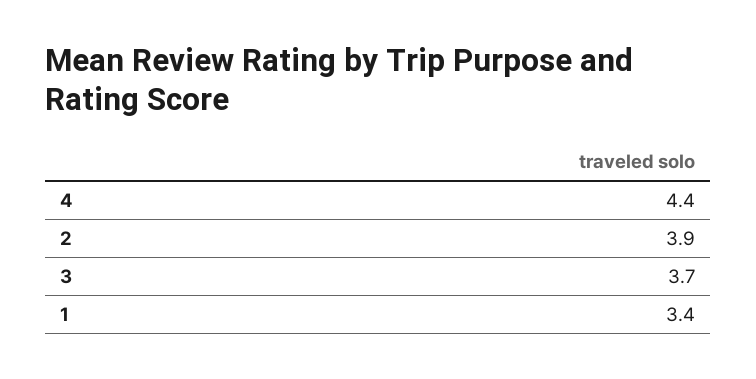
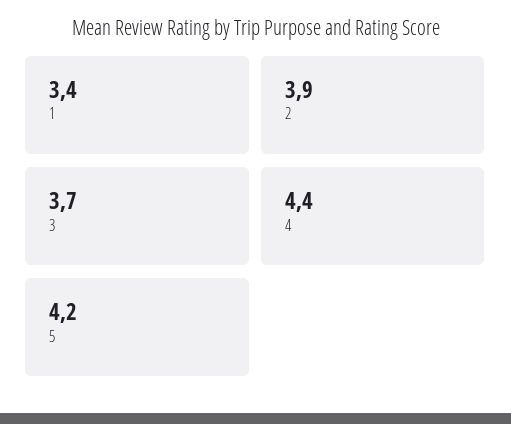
5: none -> 4.2

